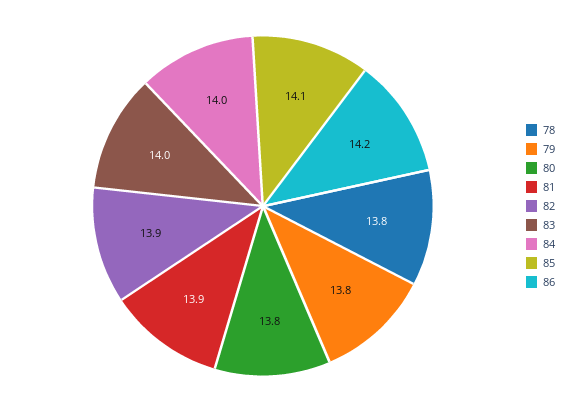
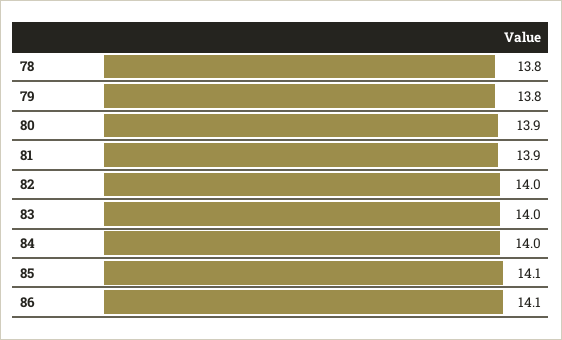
80: 13.8 -> 13.9
82: 13.9 -> 14
86: 14.2 -> 14.1

